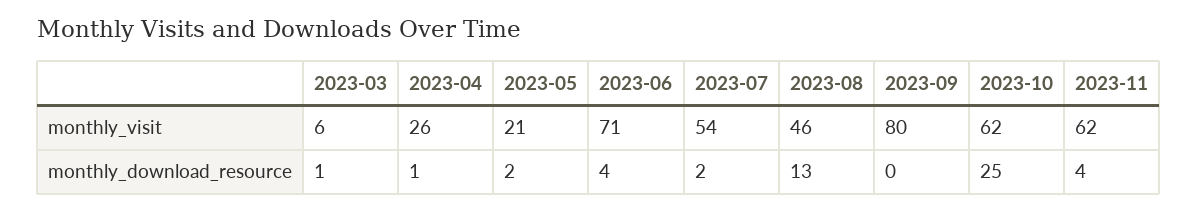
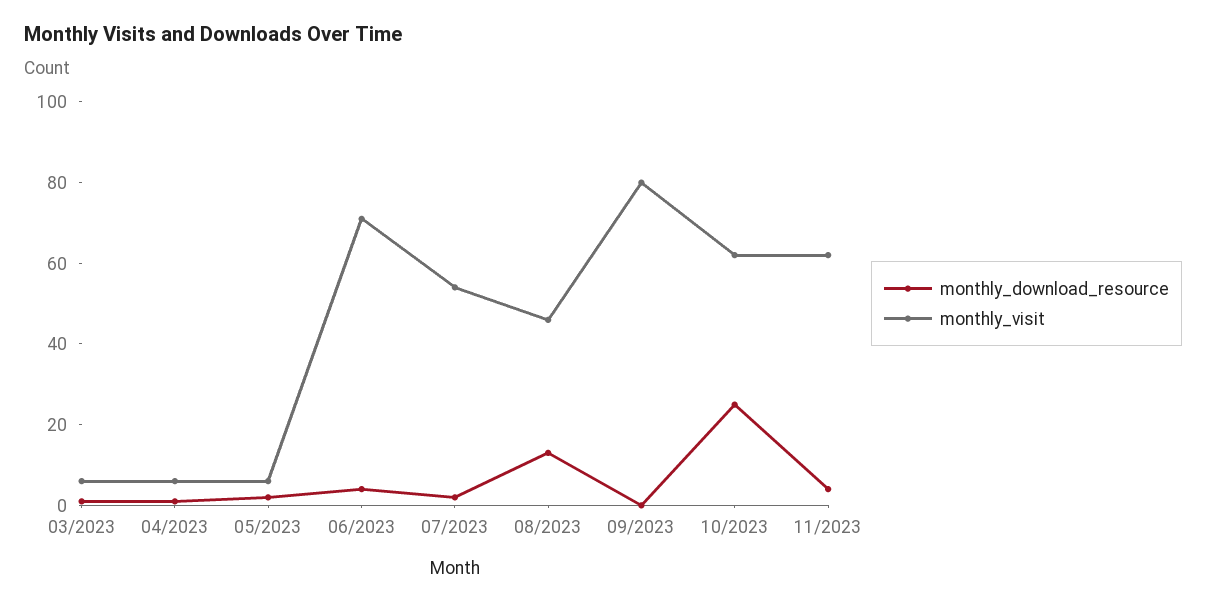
monthly_visit, 2023-04: 26 -> 5
monthly_visit, 2023-05: 21 -> 5

